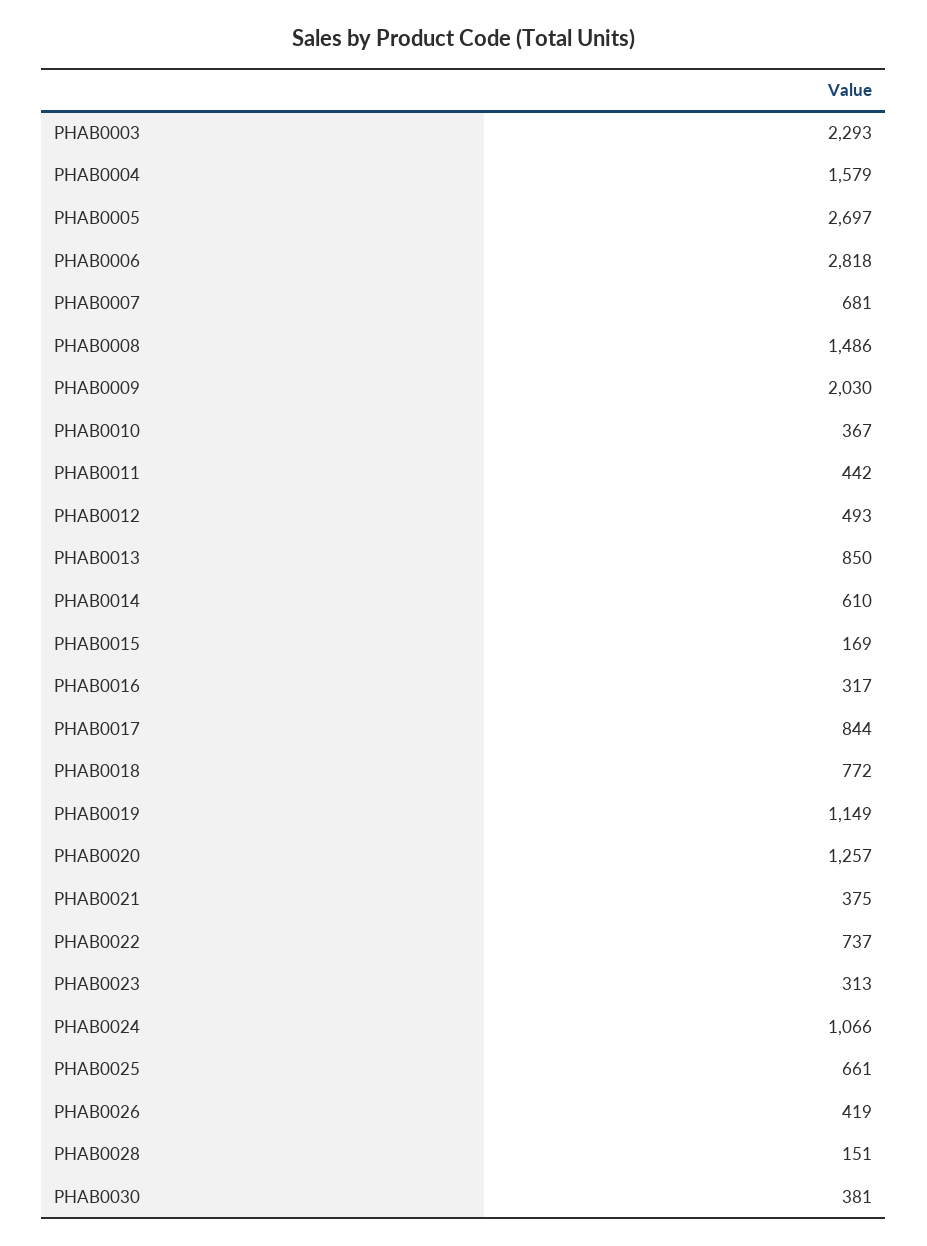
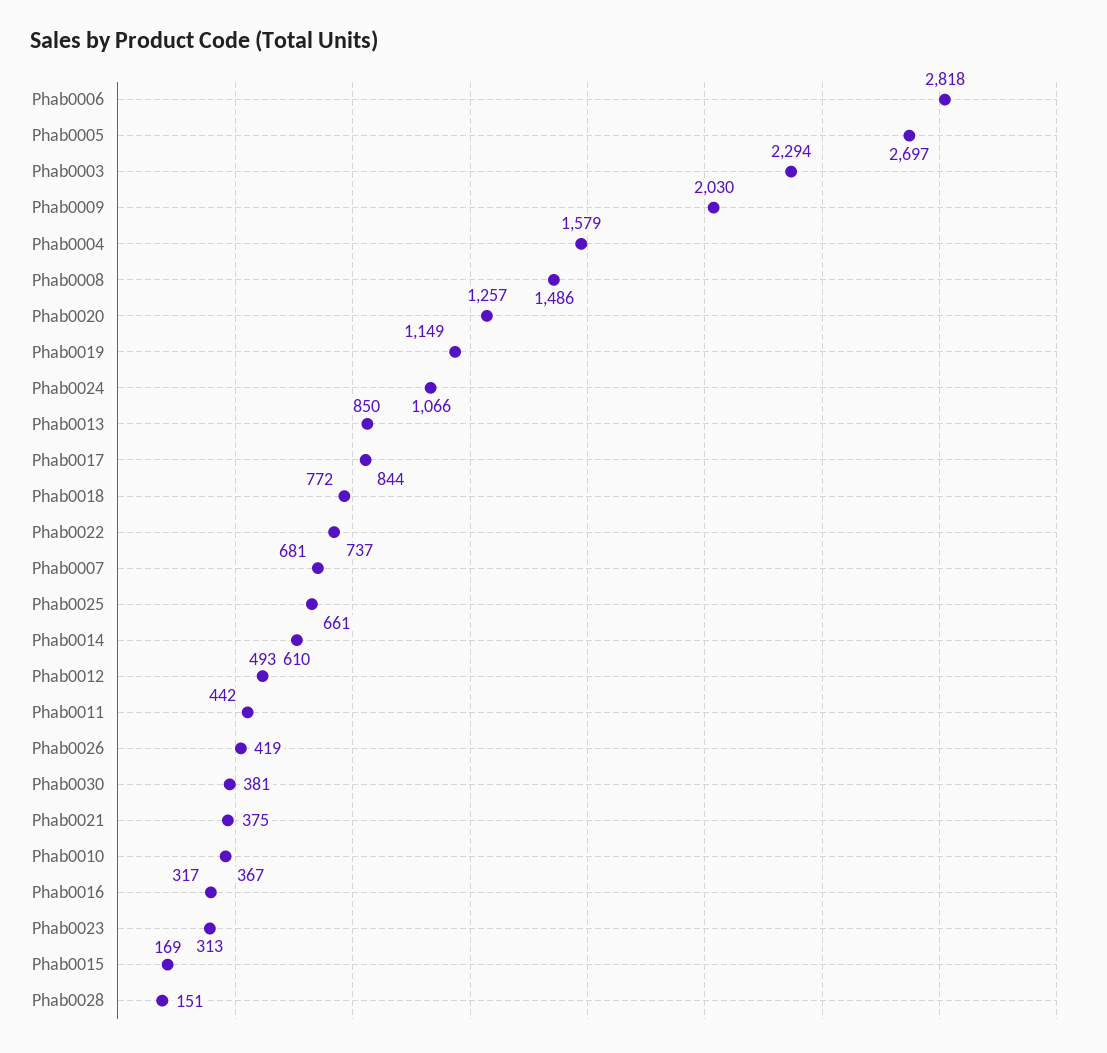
PHAB0003: 2293 -> 2294

